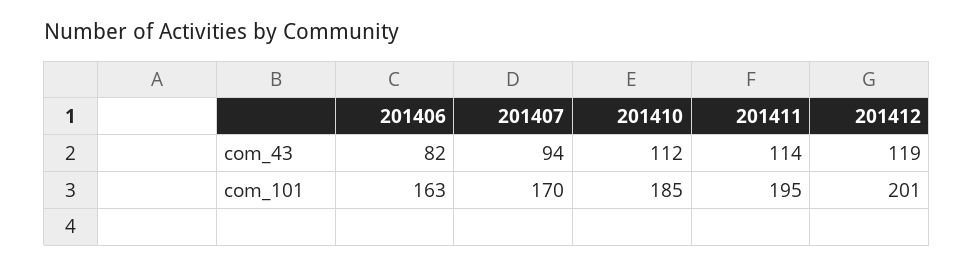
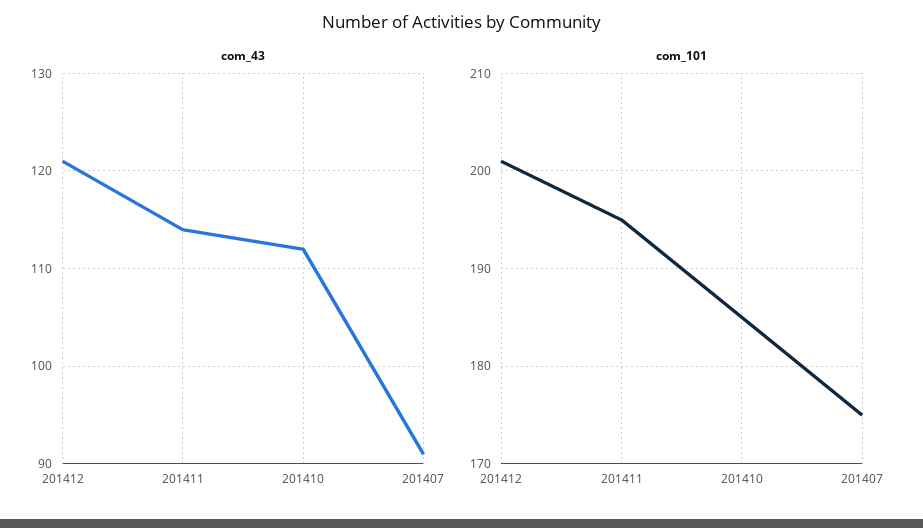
com_43, 201406: 82 -> none
com_43, 201407: 94 -> 91
com_43, 201412: 119 -> 121
com_101, 201406: 163 -> none
com_101, 201407: 170 -> 175

